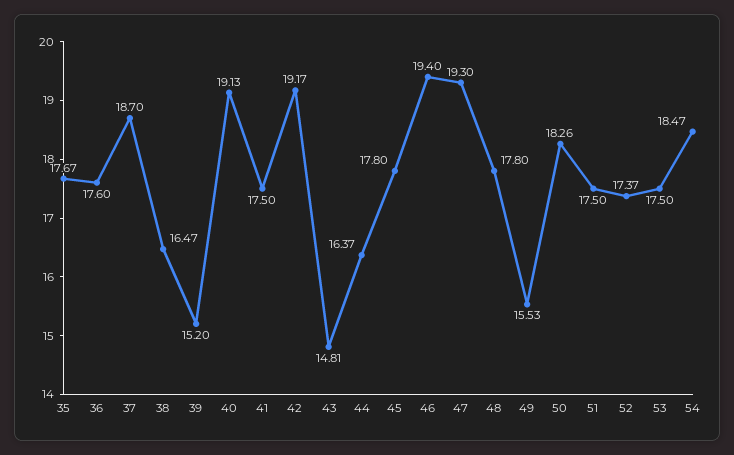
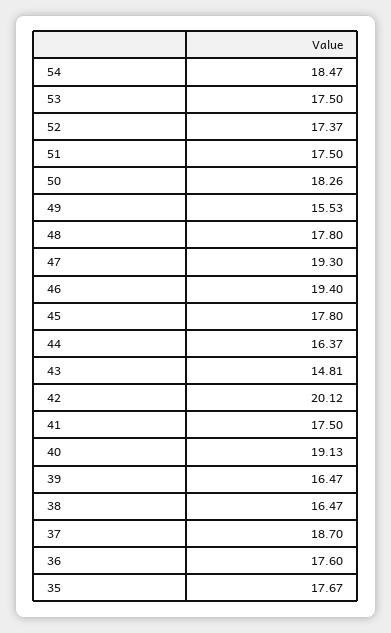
39: 15.2 -> 16.47
42: 19.17 -> 20.12

